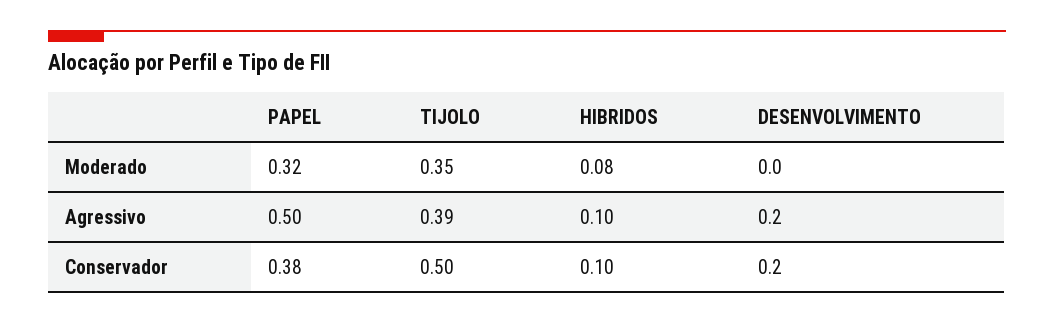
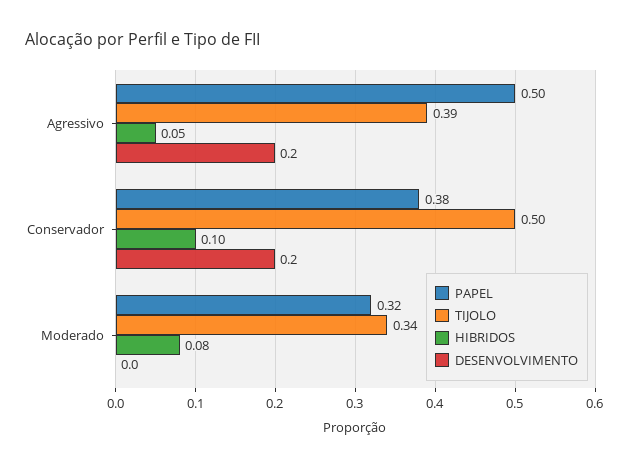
TIJOLO, Moderado: 0.35 -> 0.34
HIBRIDOS, Agressivo: 0.1 -> 0.05

